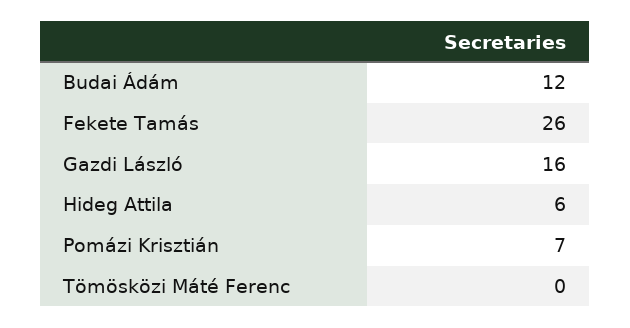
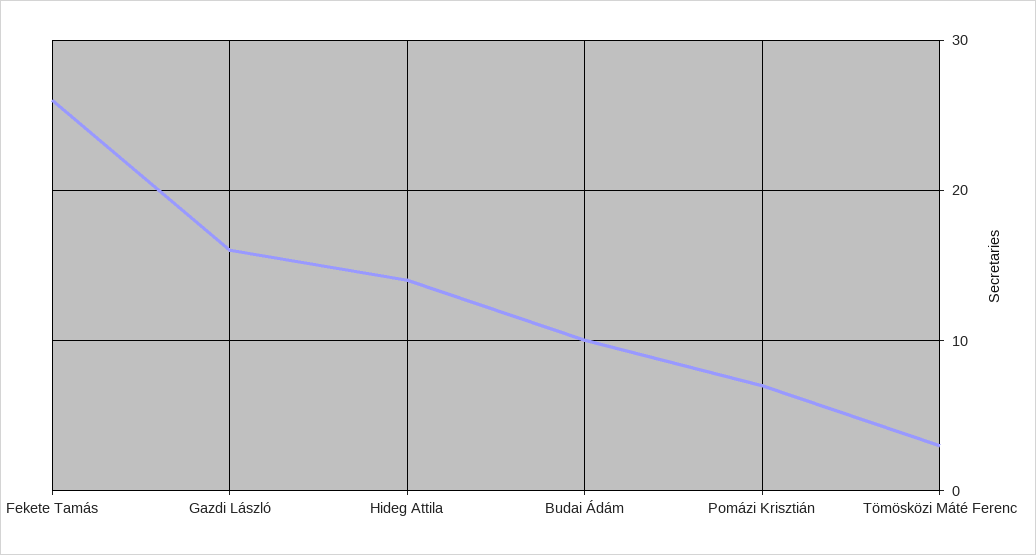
Budai Ádám: 12 -> 10
Hideg Attila: 6 -> 14
Tömösközi Máté Ferenc: 0 -> 3

